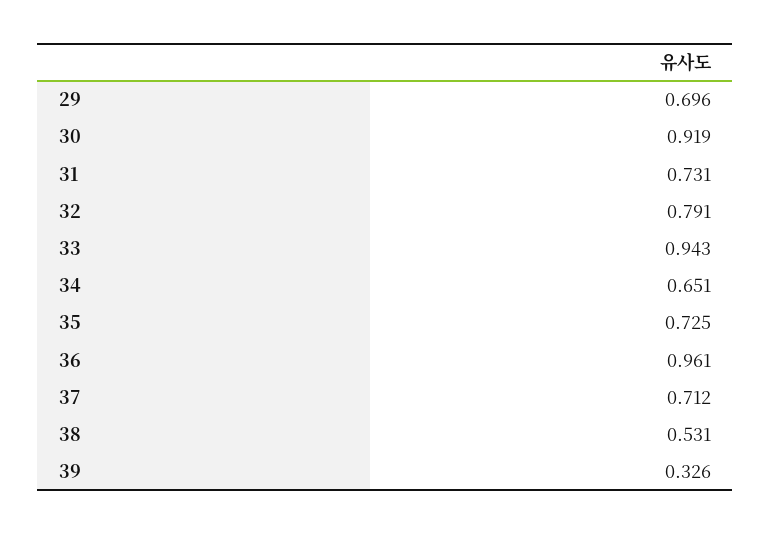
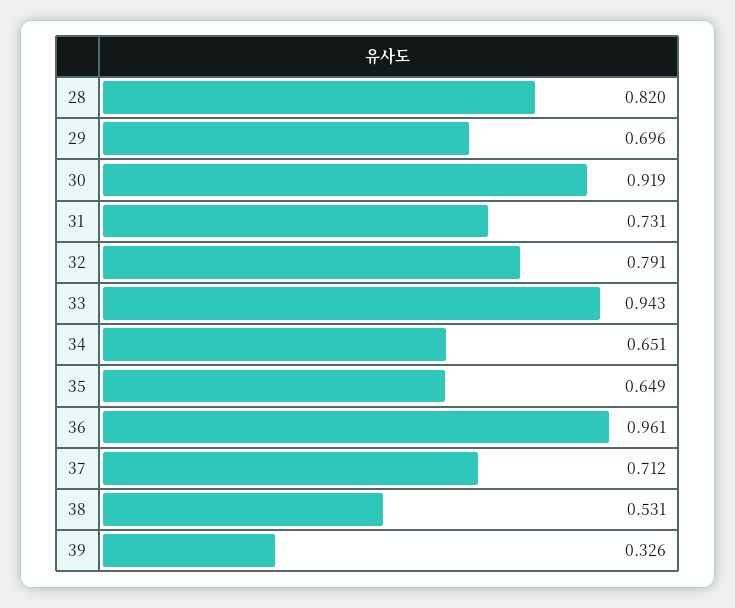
35: 0.725 -> 0.649
28: none -> 0.82

